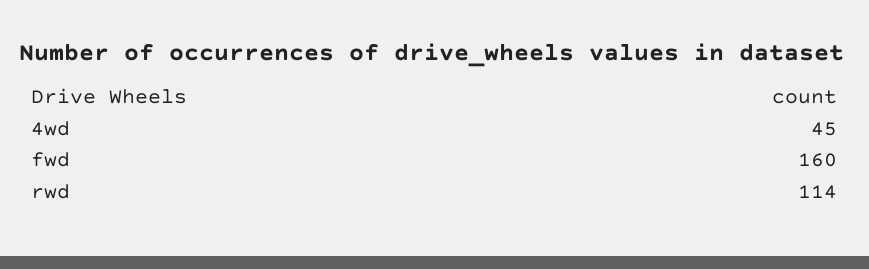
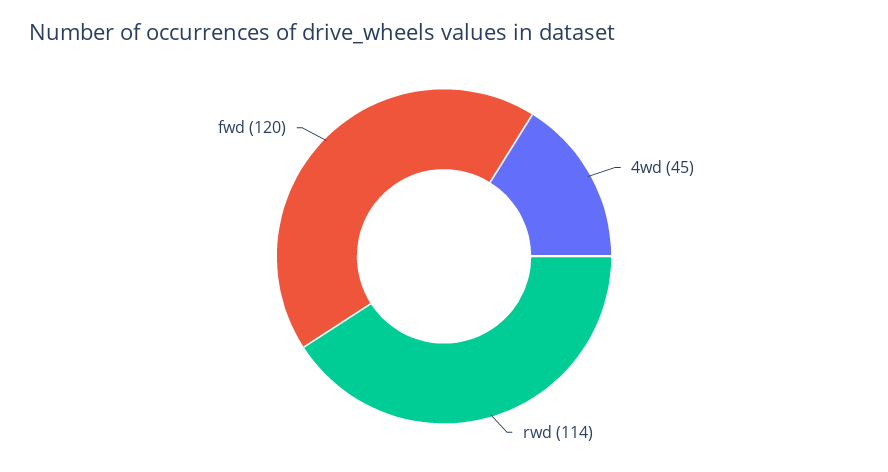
fwd: 160 -> 120

